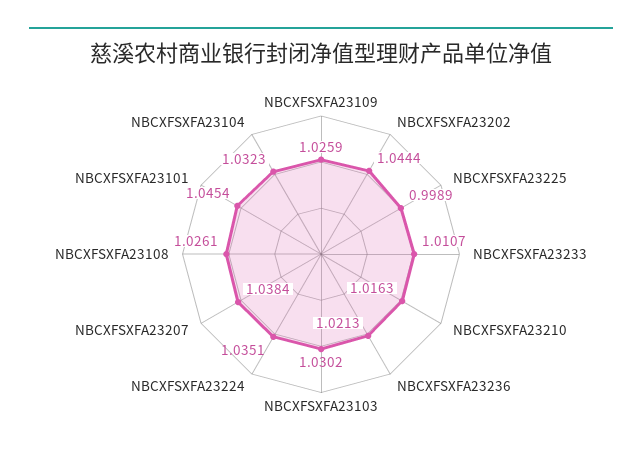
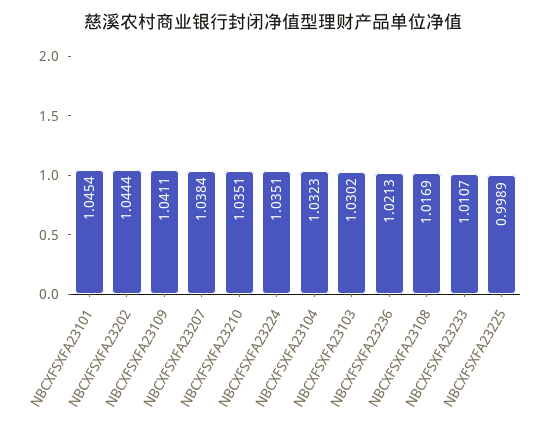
NBCXFSXFA23109: 1.0259 -> 1.0411
NBCXFSXFA23210: 1.0163 -> 1.0351
NBCXFSXFA23108: 1.0261 -> 1.0169

